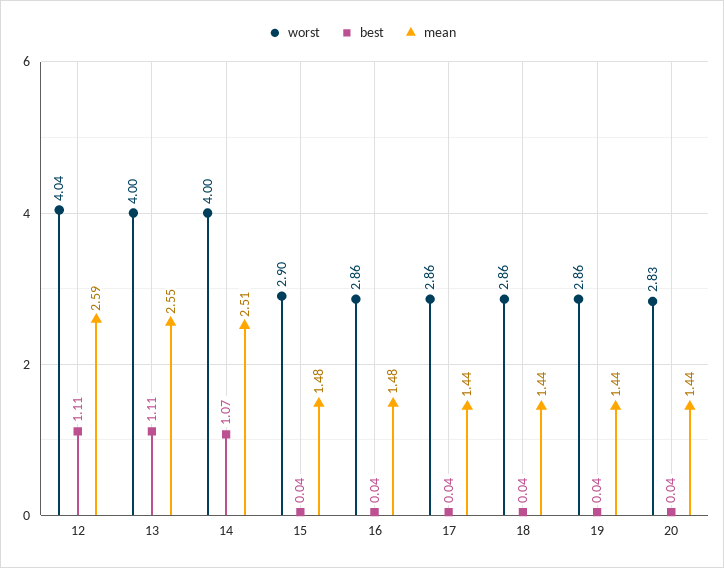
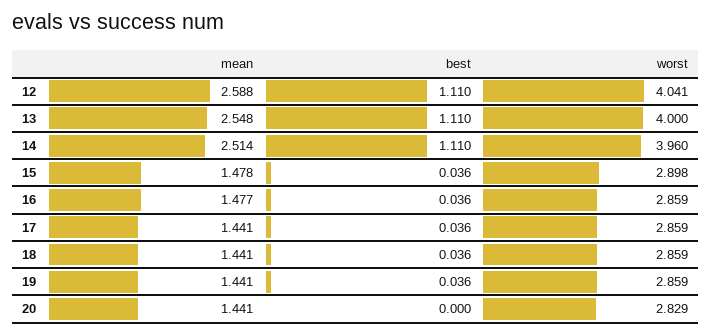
worst, 14: 4 -> 3.96
best, 14: 1.07 -> 1.11
best, 20: 0.04 -> 0

